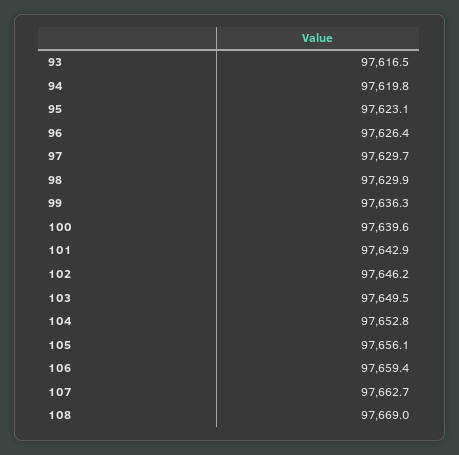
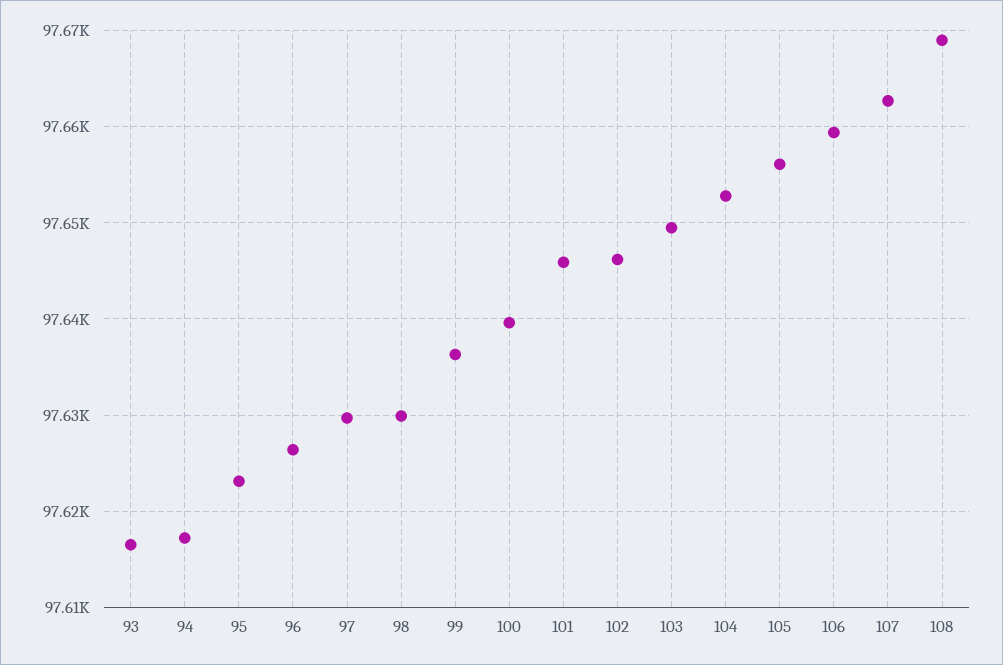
94: 97619.8 -> 97617
101: 97642.9 -> 97646

